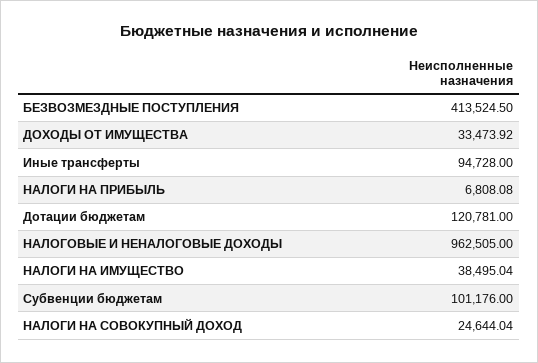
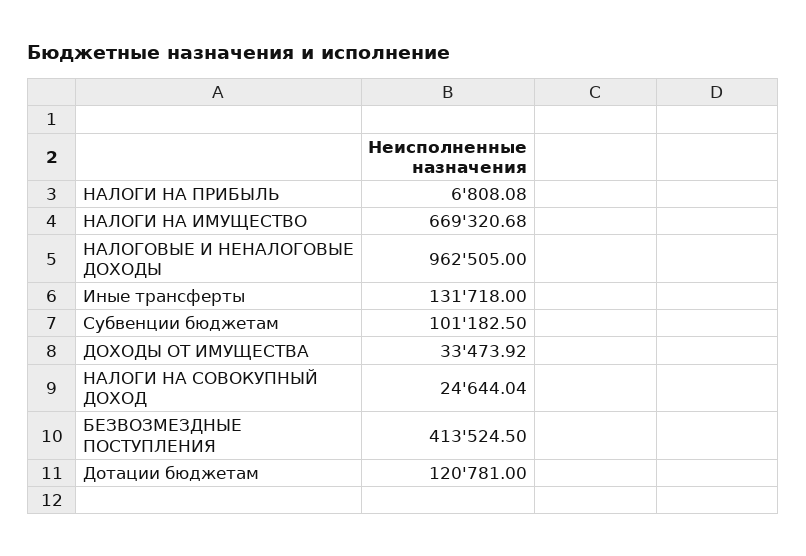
Иные трансферты: 94728 -> 131718
НАЛОГИ НА ИМУЩЕСТВО: 38495.04 -> 669320.68
Субвенции бюджетам: 101176 -> 101182.5

